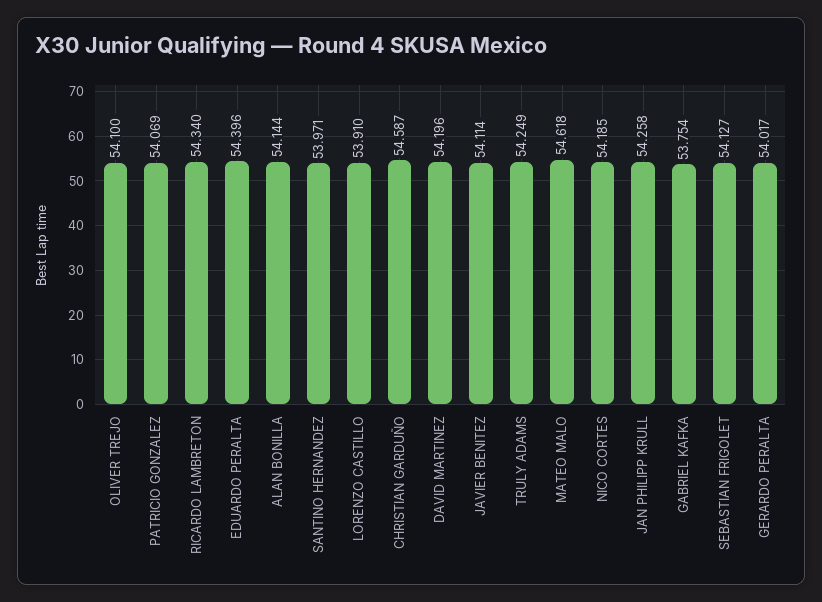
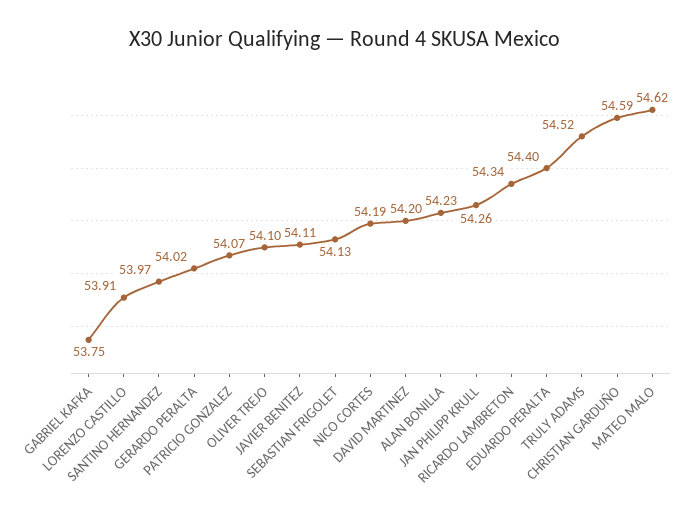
ALAN BONILLA: 54.144 -> 54.23
TRULY ADAMS: 54.249 -> 54.52

